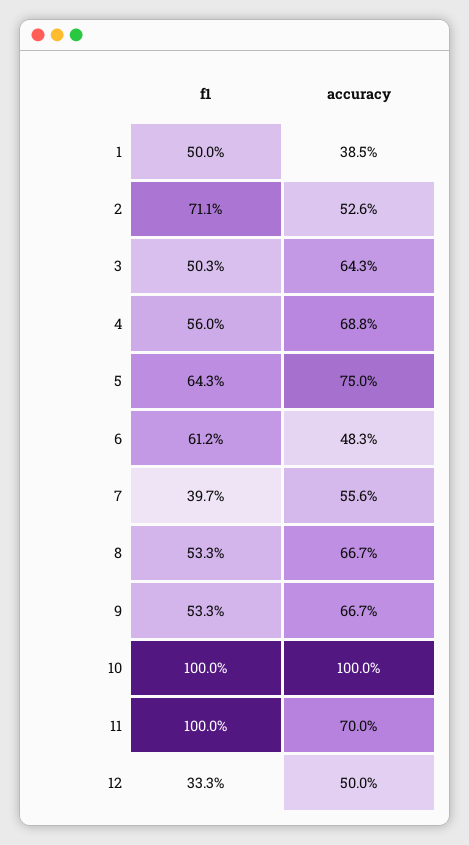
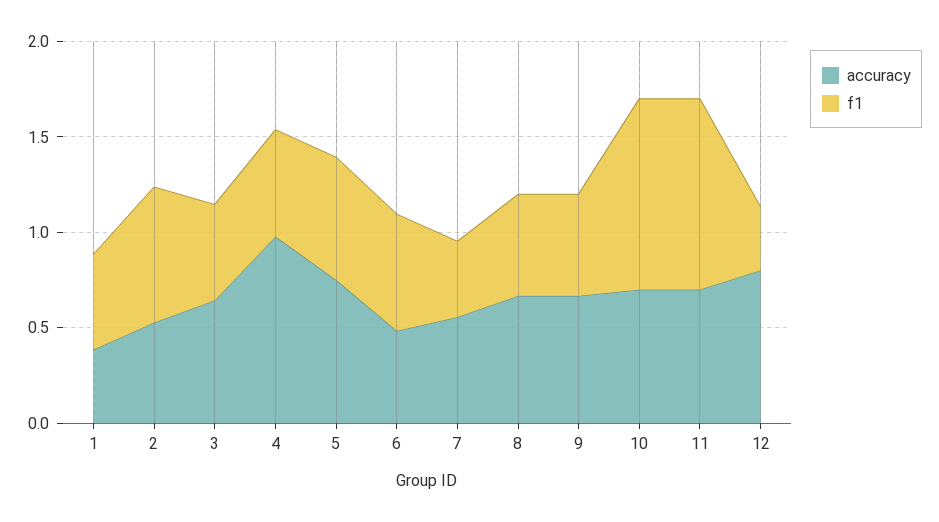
accuracy, 4: 0.688 -> 1
accuracy, 10: 1 -> 0.7
accuracy, 12: 0.5 -> 0.8

